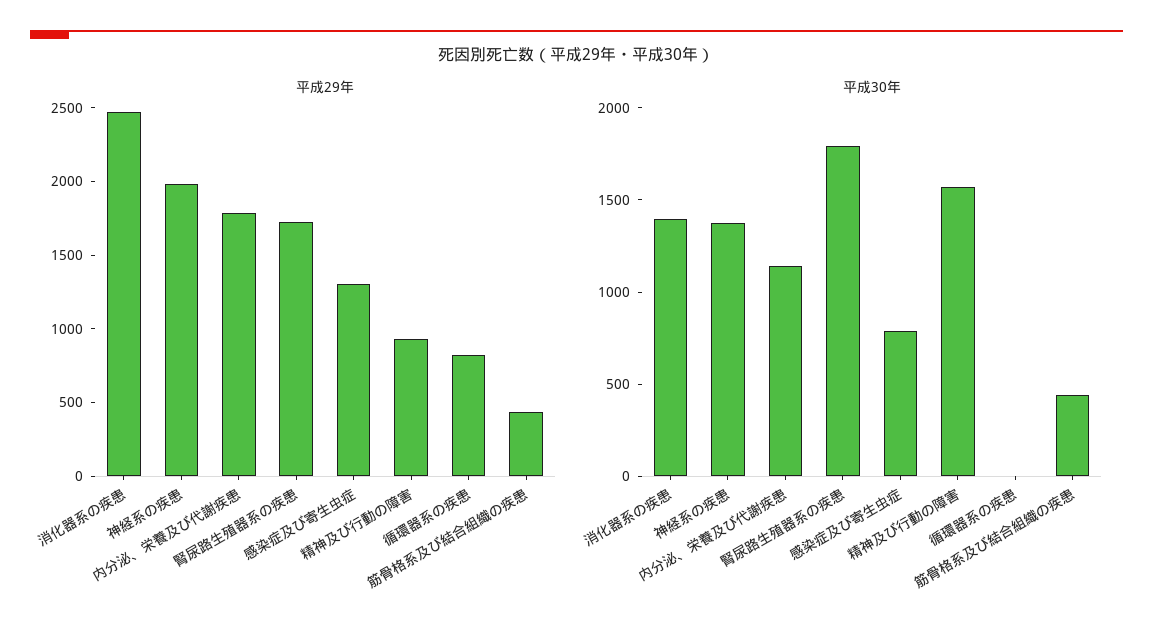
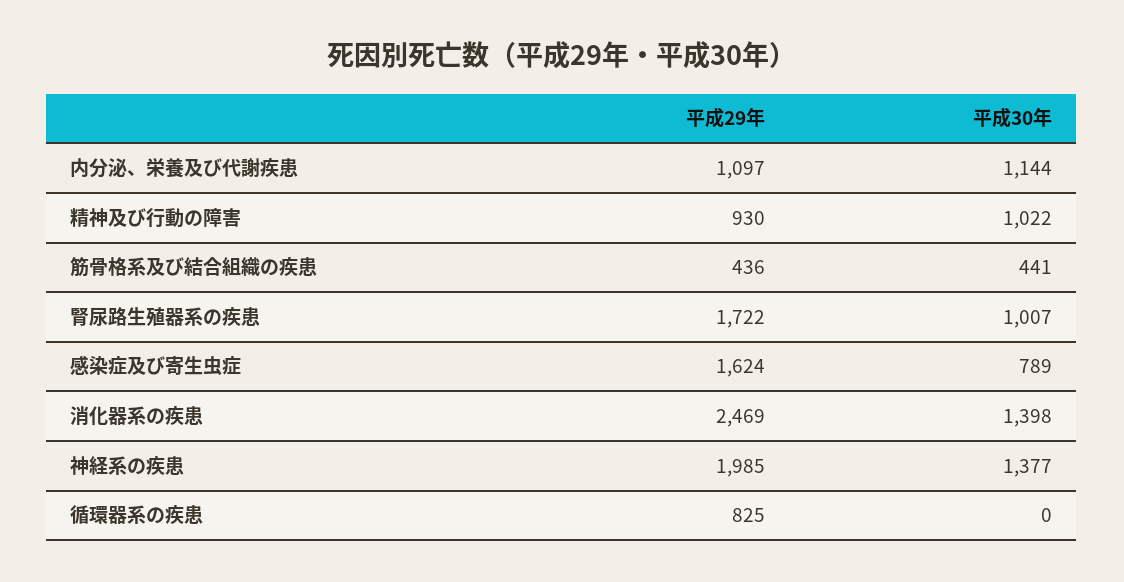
平成29年, 内分泌、栄養及び代謝疾患: 1800 -> 1097
平成29年, 感染症及び寄生虫症: 1300 -> 1624
平成30年, 腎尿路生殖器系の疾患: 1800 -> 1007
平成30年, 精神及び行動の障害: 1600 -> 1022

